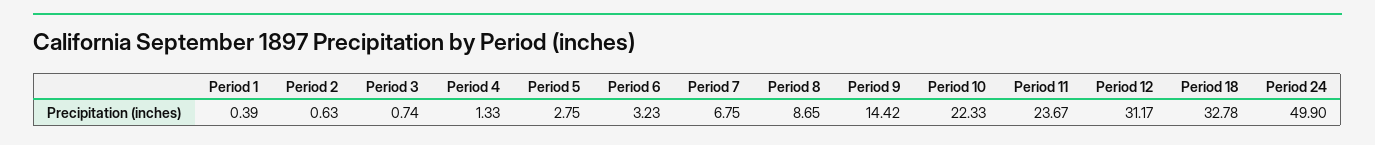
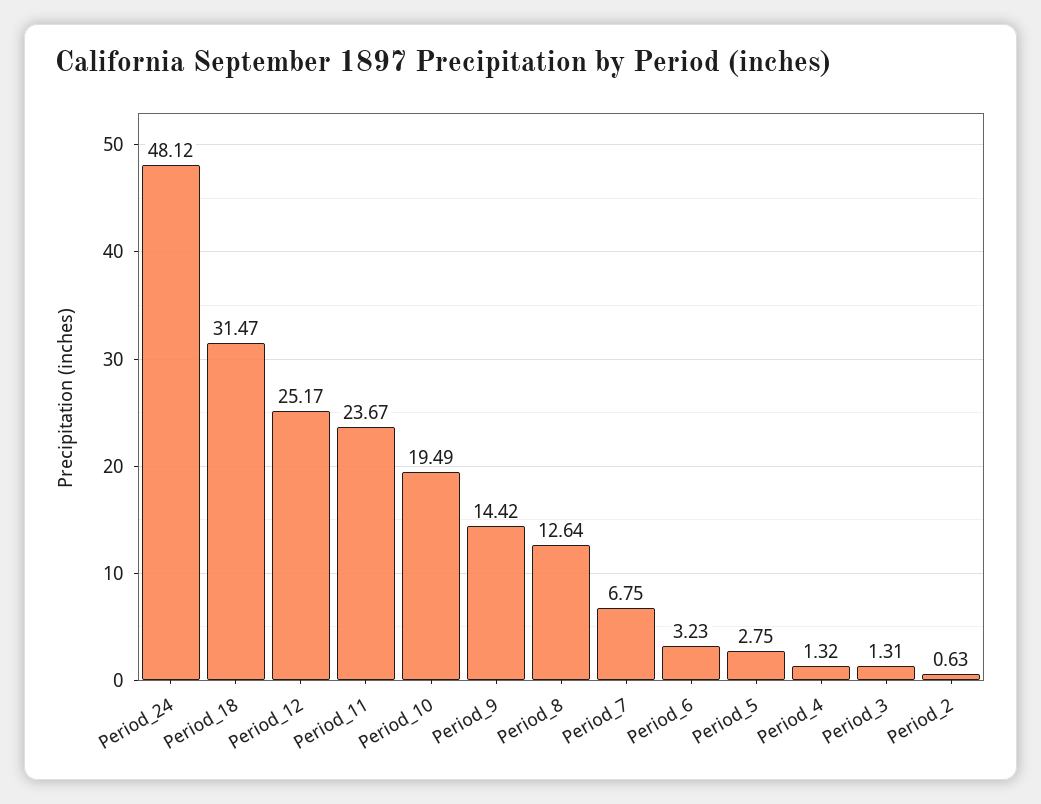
Period 1: 0.39 -> none
Period 3: 0.74 -> 1.31
Period 4: 1.33 -> 1.32
Period 8: 8.65 -> 12.64
Period 10: 22.33 -> 19.49
Period 12: 31.17 -> 25.17
Period 18: 32.78 -> 31.47
Period 24: 49.9 -> 48.12

